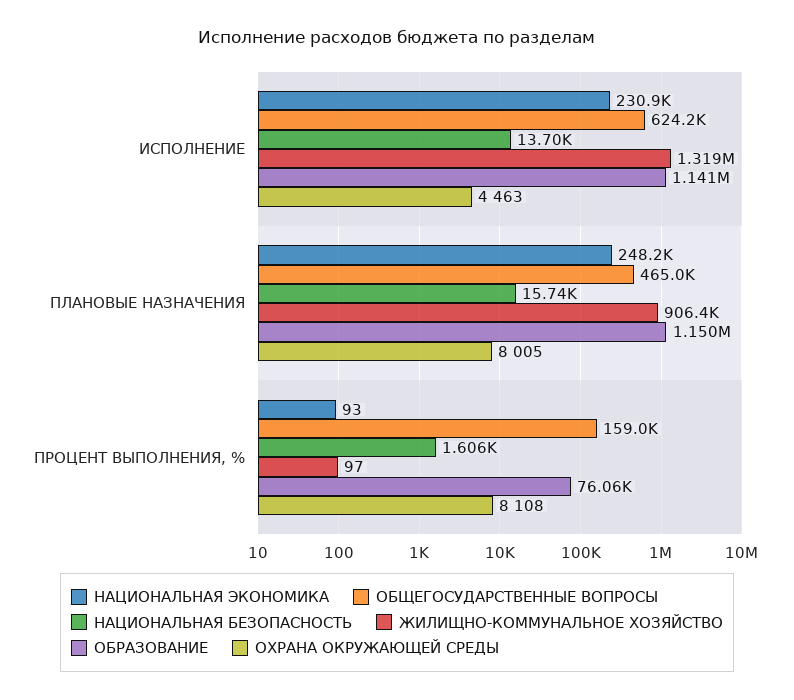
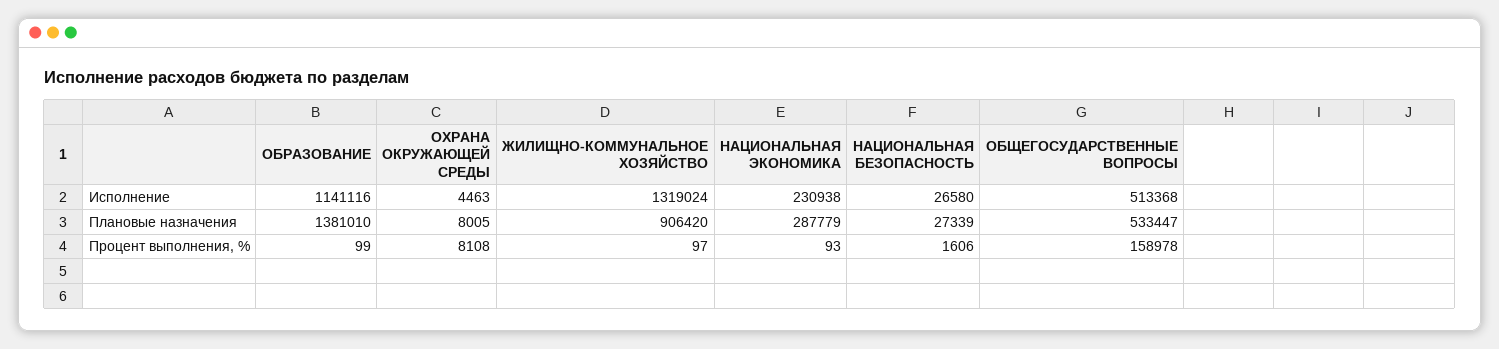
ОБЩЕГОСУДАРСТВЕННЫЕ ВОПРОСЫ, ИСПОЛНЕНИЕ: 624200 -> 513368
НАЦИОНАЛЬНАЯ БЕЗОПАСНОСТЬ, ИСПОЛНЕНИЕ: 13700 -> 26580
НАЦИОНАЛЬНАЯ ЭКОНОМИКА, ПЛАНОВЫЕ НАЗНАЧЕНИЯ: 248200 -> 287779
ОБЩЕГОСУДАРСТВЕННЫЕ ВОПРОСЫ, ПЛАНОВЫЕ НАЗНАЧЕНИЯ: 465000 -> 533447
НАЦИОНАЛЬНАЯ БЕЗОПАСНОСТЬ, ПЛАНОВЫЕ НАЗНАЧЕНИЯ: 15740 -> 27339
ОБРАЗОВАНИЕ, ПЛАНОВЫЕ НАЗНАЧЕНИЯ: 1150000 -> 1381010
ОБРАЗОВАНИЕ, ПРОЦЕНТ ВЫПОЛНЕНИЯ, %: 76060 -> 99

